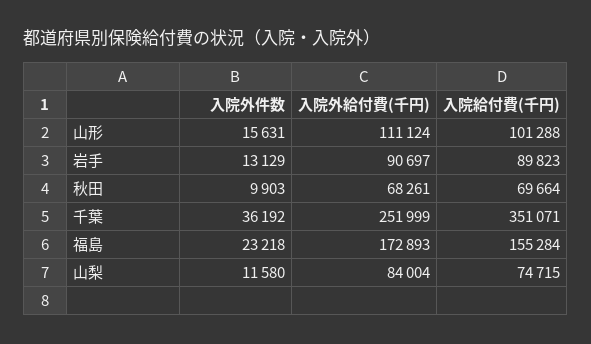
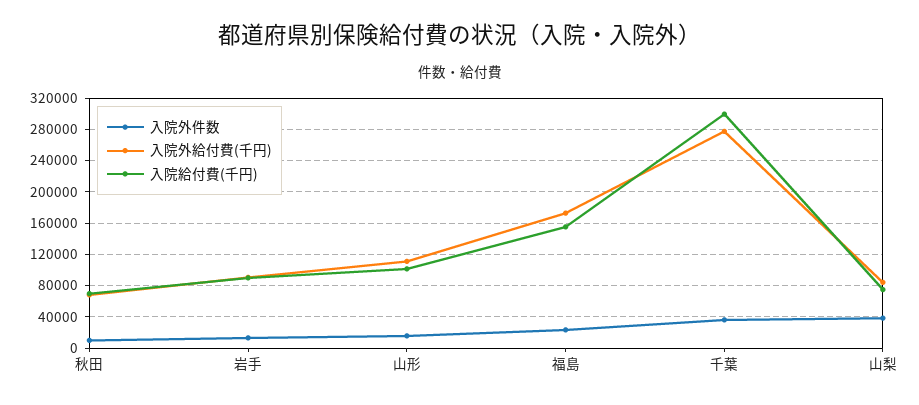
入院外給付費(千円), 千葉: 251999 -> 280000
入院給付費(千円), 千葉: 351071 -> 300000
入院外件数, 山梨: 11580 -> 40000

